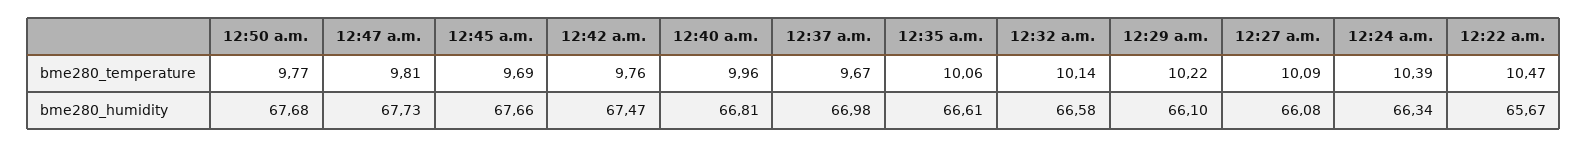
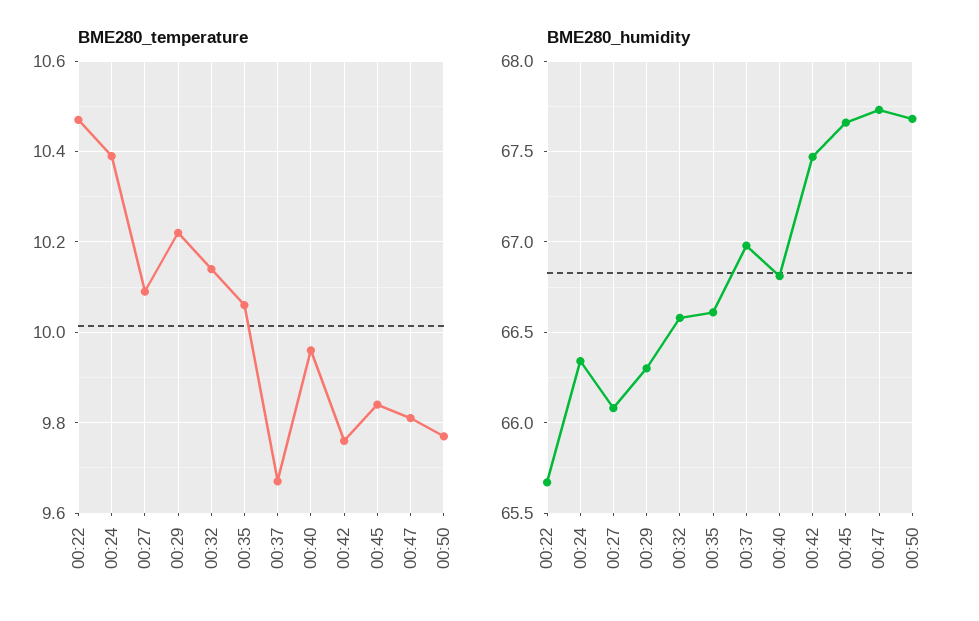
bme280_temperature, 12:45 a.m.: 9.69 -> 9.85
bme280_humidity, 12:29 a.m.: 66.1 -> 66.3

